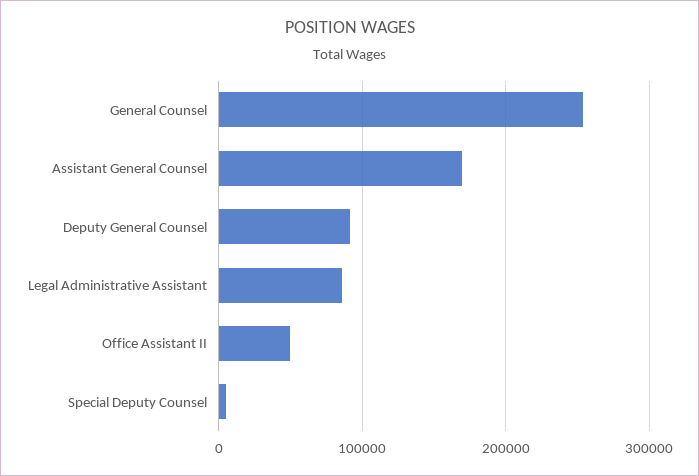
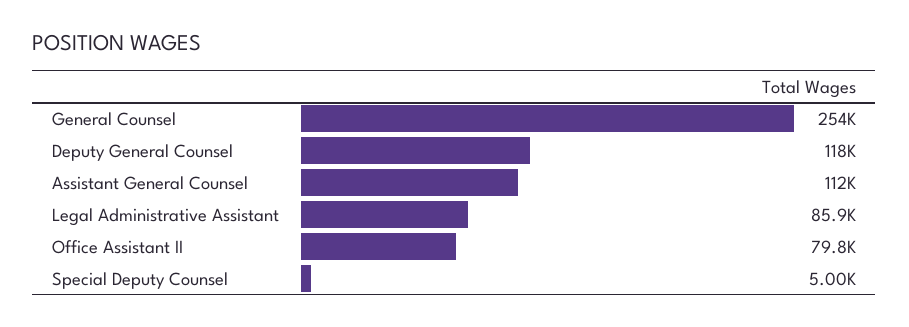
Assistant General Counsel: 170000 -> 112000
Deputy General Counsel: 90000 -> 118000
Office Assistant II: 50000 -> 79800

